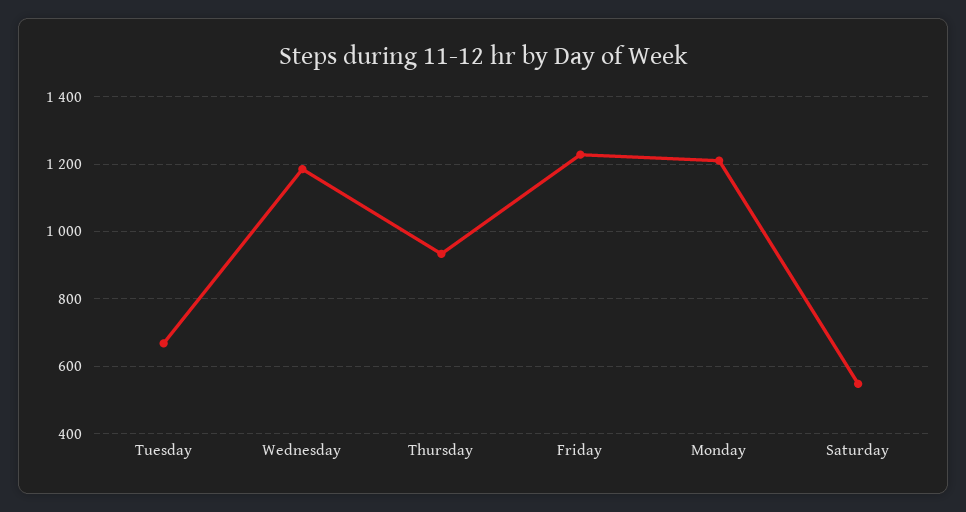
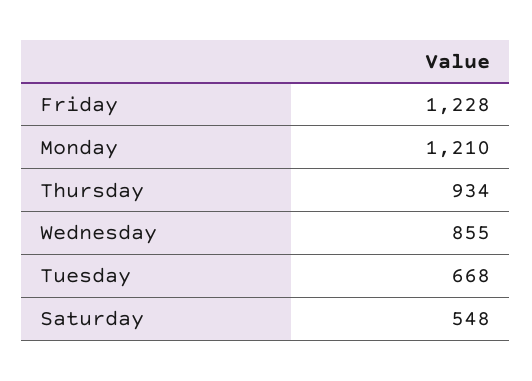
Wednesday: 1180 -> 855

